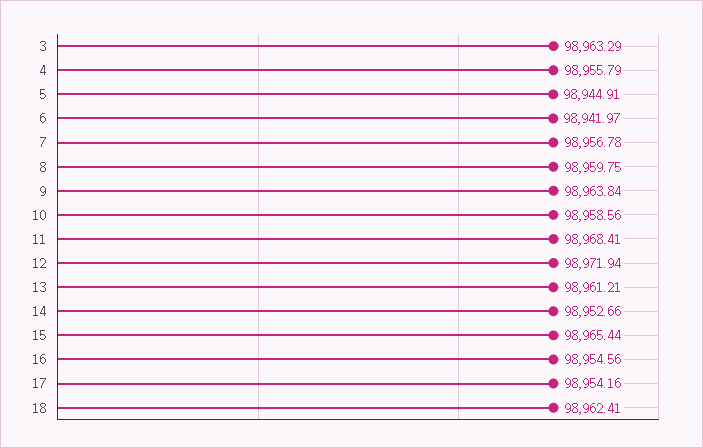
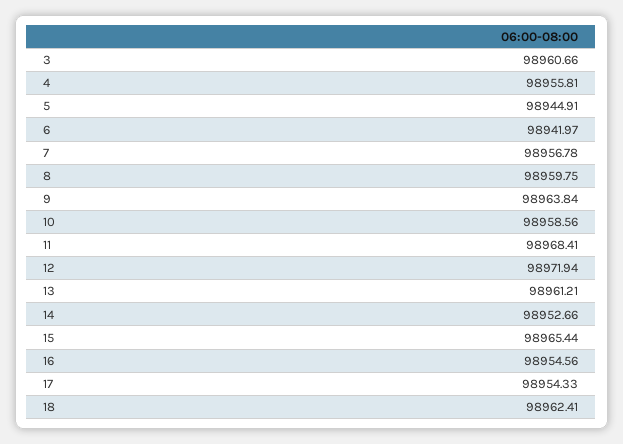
3: 98963.29 -> 98960.66
4: 98955.79 -> 98955.81
17: 98954.16 -> 98954.33

